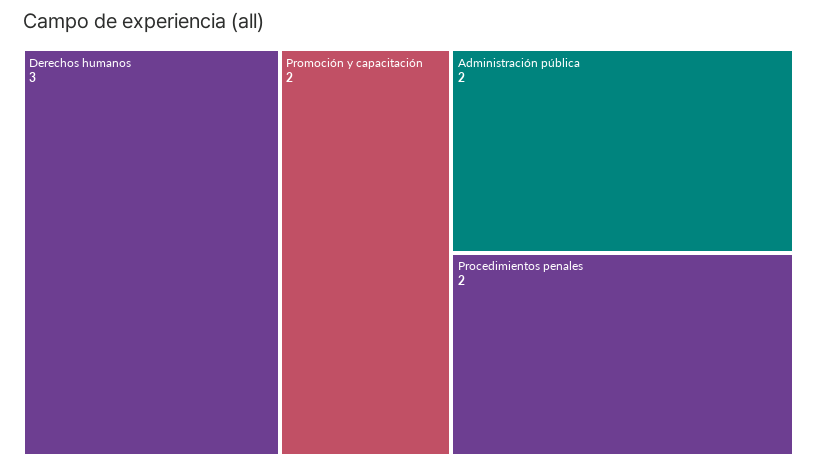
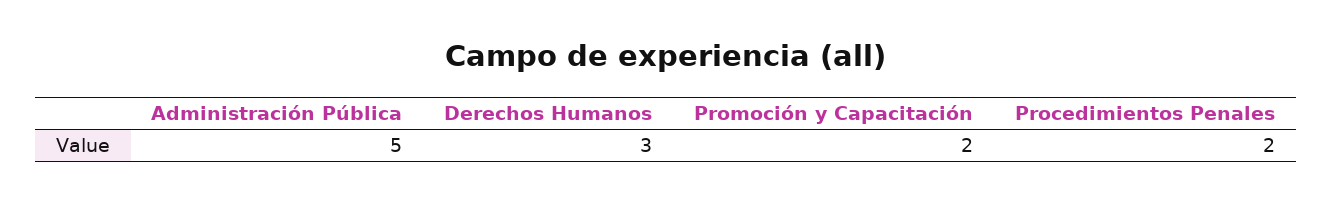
Administración pública: 2 -> 5

